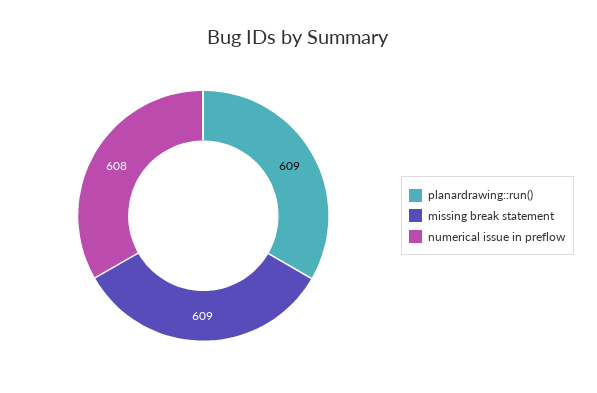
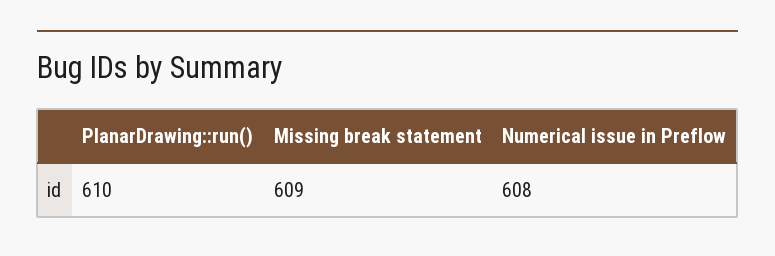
planardrawing::run(): 609 -> 610

